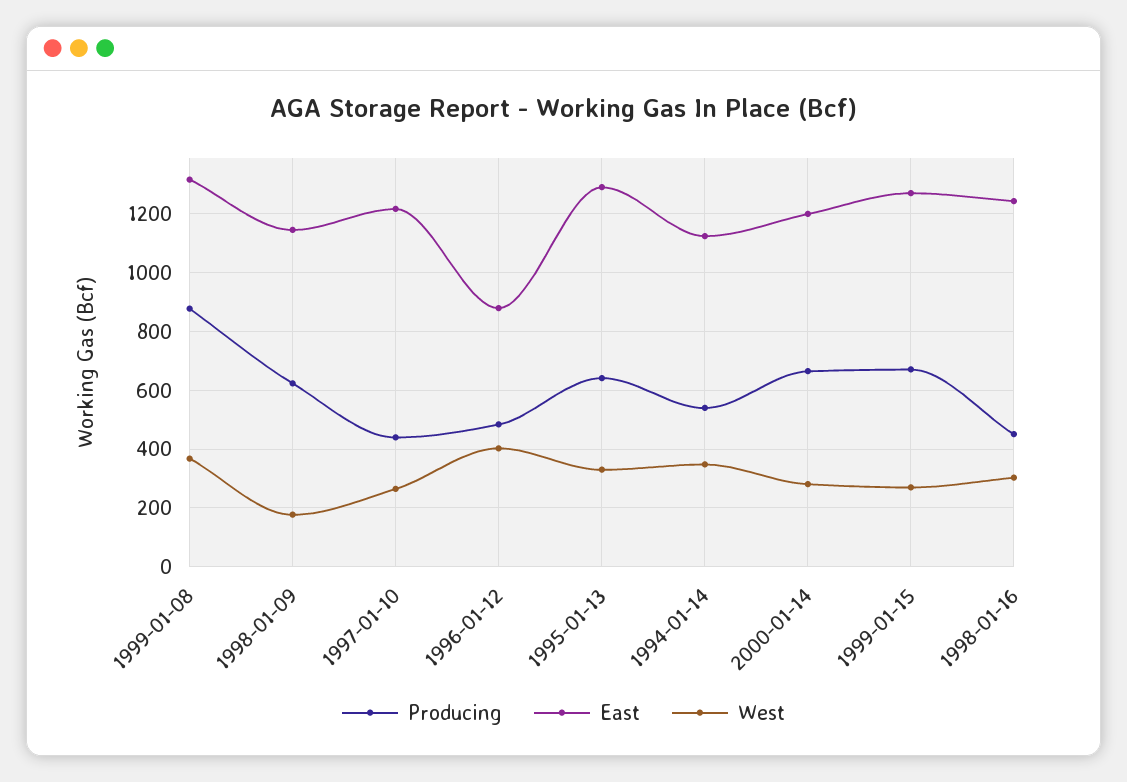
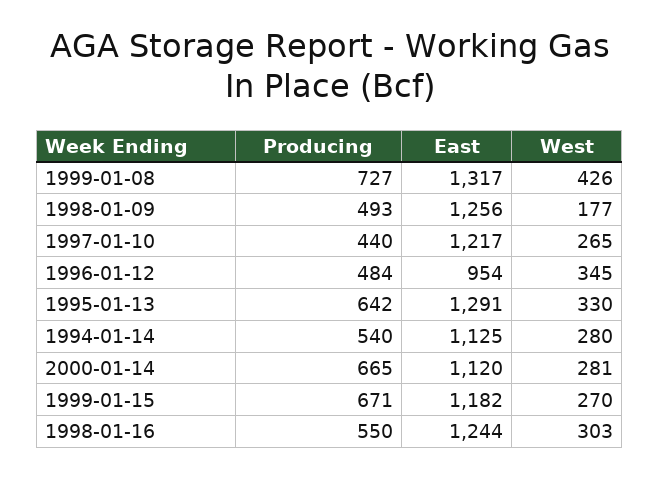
Producing, 1999-01-08: 875 -> 727
West, 1999-01-08: 375 -> 426
Producing, 1998-01-09: 625 -> 493
East, 1998-01-09: 1150 -> 1256
East, 1996-01-12: 875 -> 954
West, 1996-01-12: 400 -> 345
West, 1994-01-14: 350 -> 280
East, 2000-01-14: 1200 -> 1120
East, 1999-01-15: 1275 -> 1182
Producing, 1998-01-16: 450 -> 550

